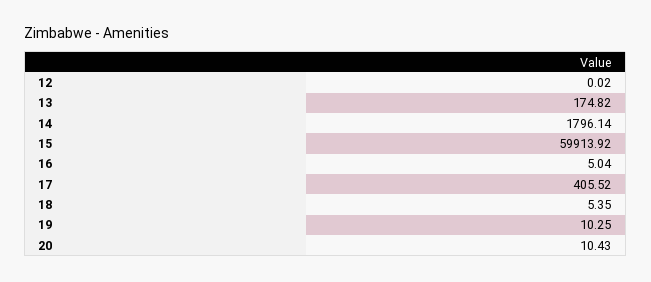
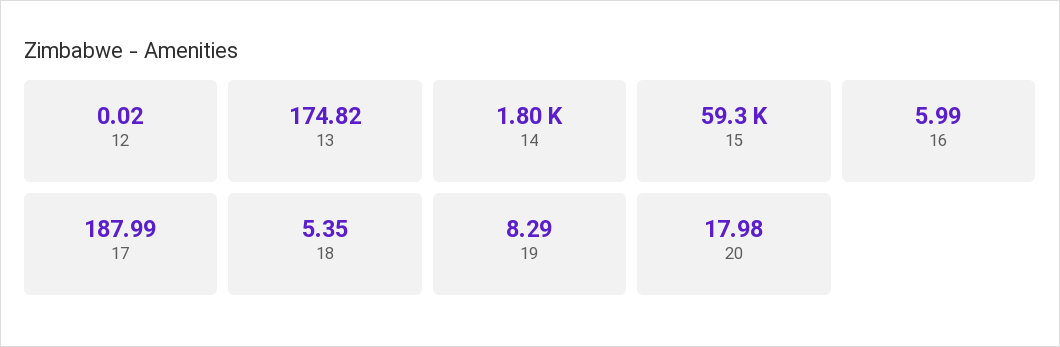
15: 59913.92 -> 59300
16: 5.04 -> 5.99
17: 405.52 -> 187.99
19: 10.25 -> 8.29
20: 10.43 -> 17.98

